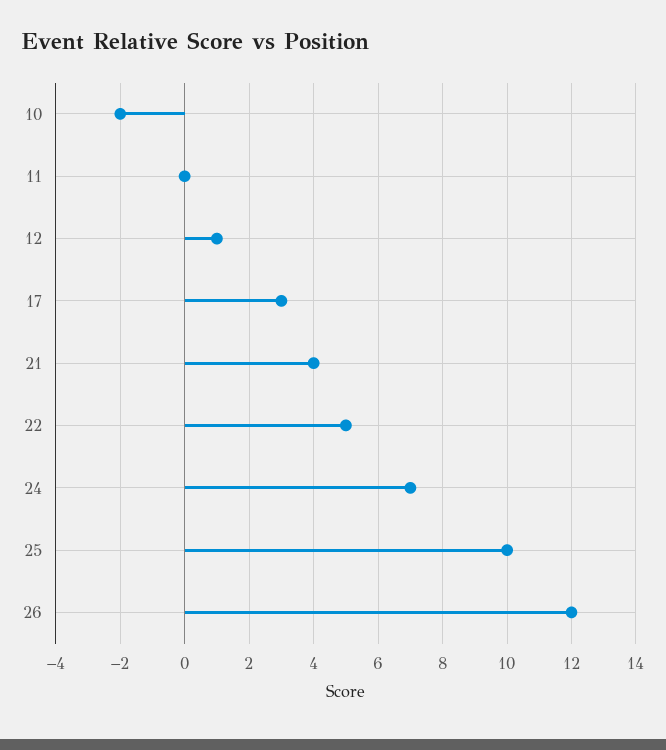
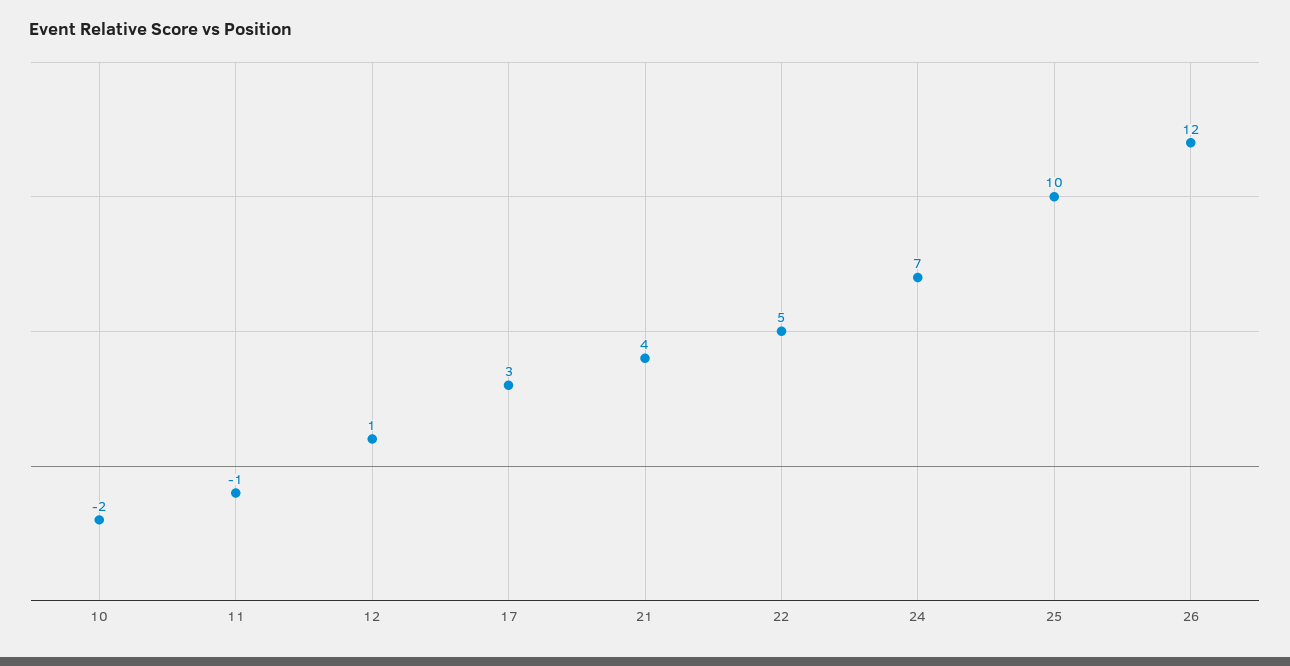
11: 0 -> -1

